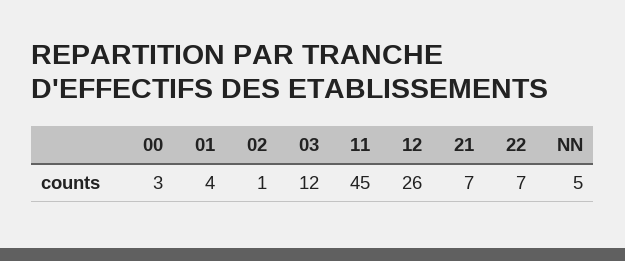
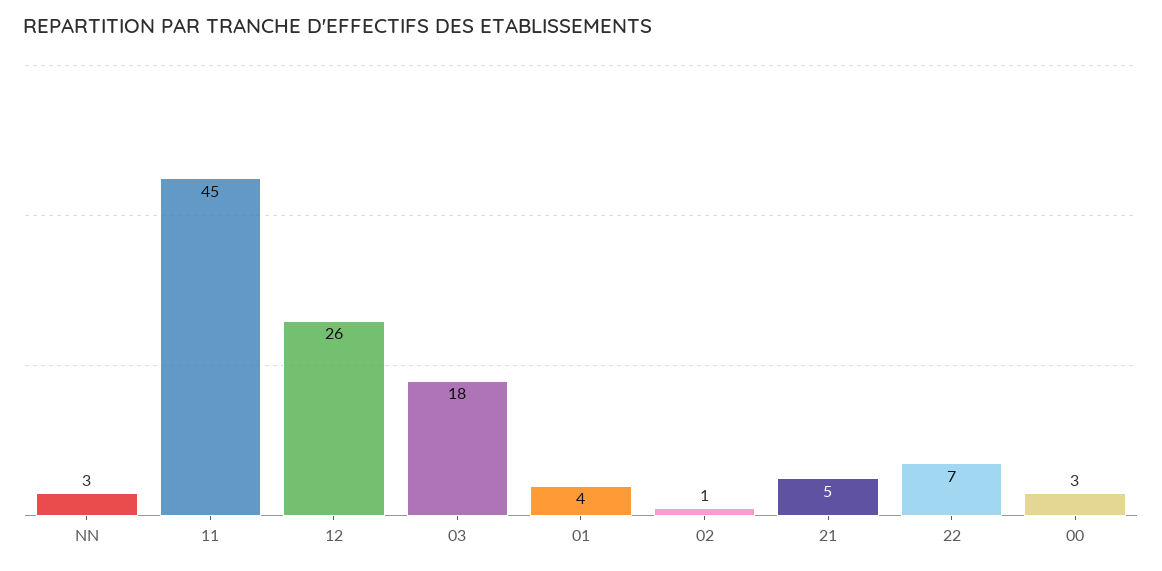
03: 12 -> 18
21: 7 -> 5
NN: 5 -> 3

